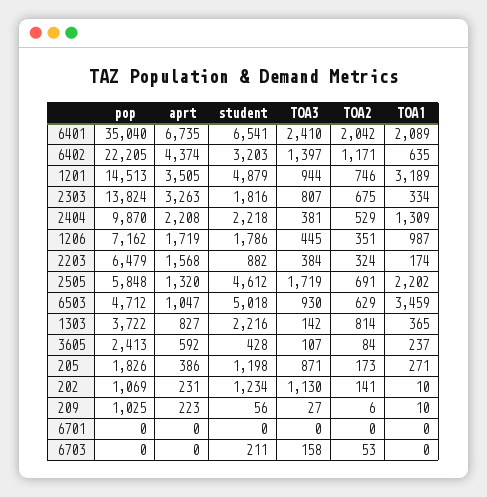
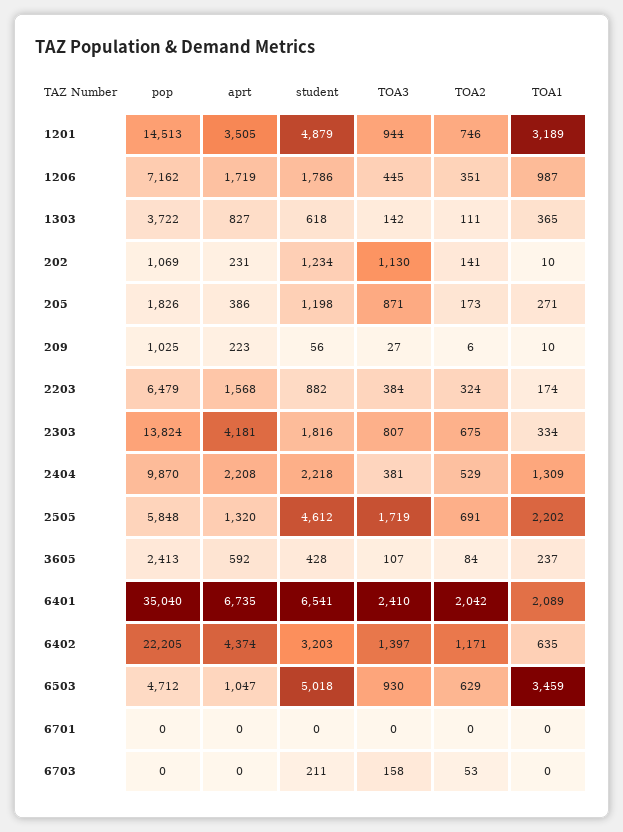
aprt, 2303: 3263 -> 4181
student, 1303: 2216 -> 618
TOA2, 1303: 814 -> 111

